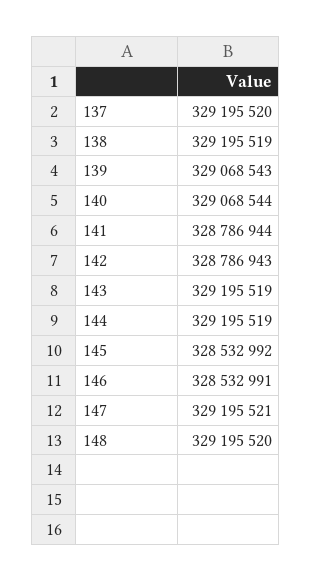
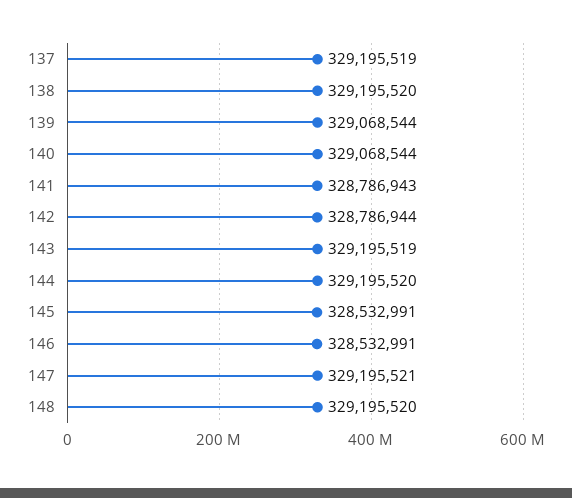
137: 329195520 -> 329195519
138: 329195519 -> 329195520
139: 329068543 -> 329068544
141: 328786944 -> 328786943
142: 328786943 -> 328786944
144: 329195519 -> 329195520
145: 328532992 -> 328532991

